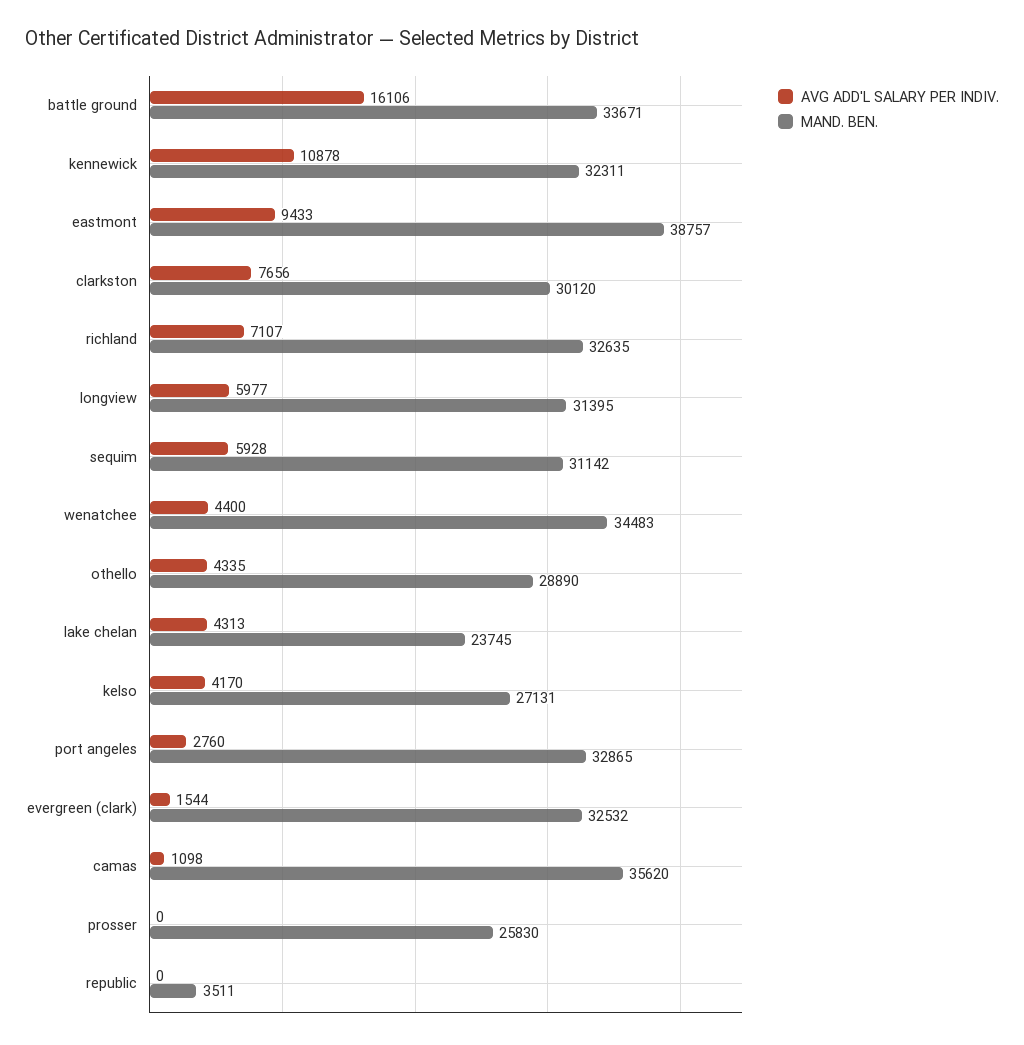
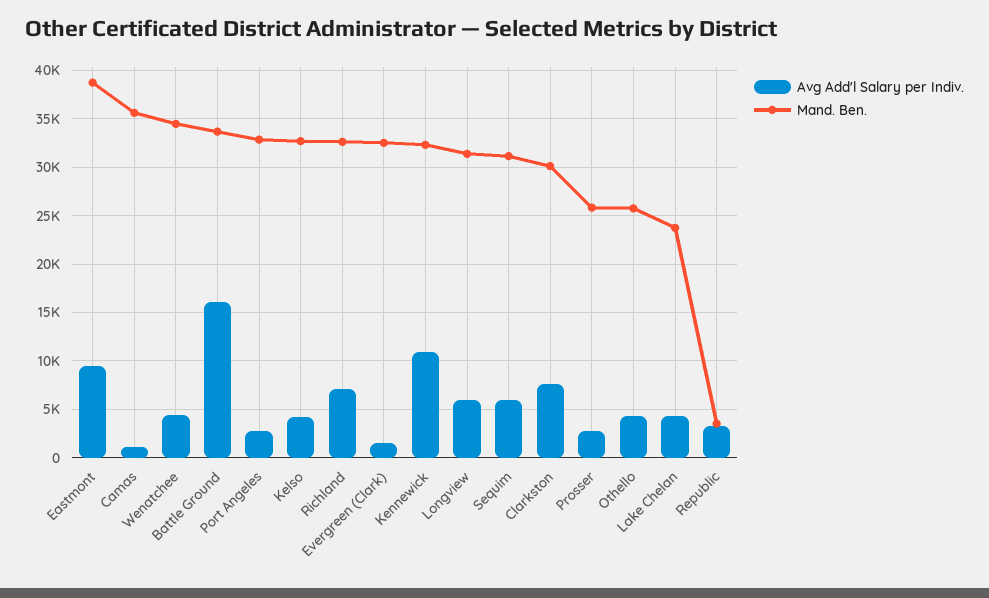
MAND. BEN., othello: 28890 -> 26000
MAND. BEN., kelso: 27131 -> 33000
AVG ADD'L SALARY PER INDIV., prosser: 0 -> 3000
AVG ADD'L SALARY PER INDIV., republic: 0 -> 3000

